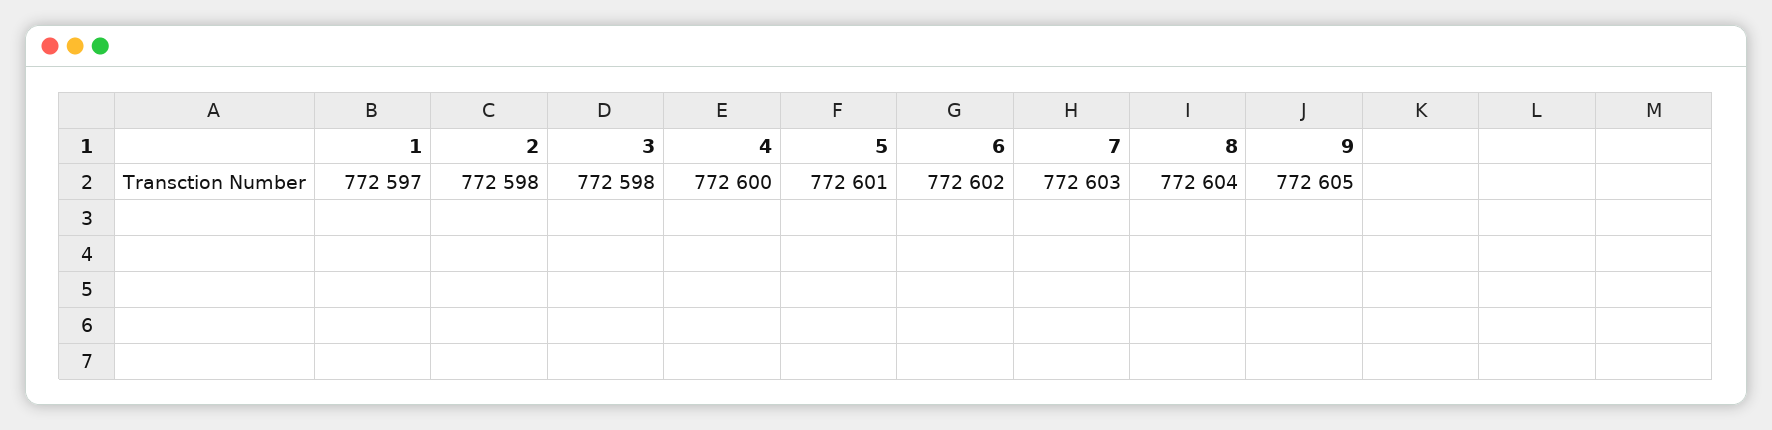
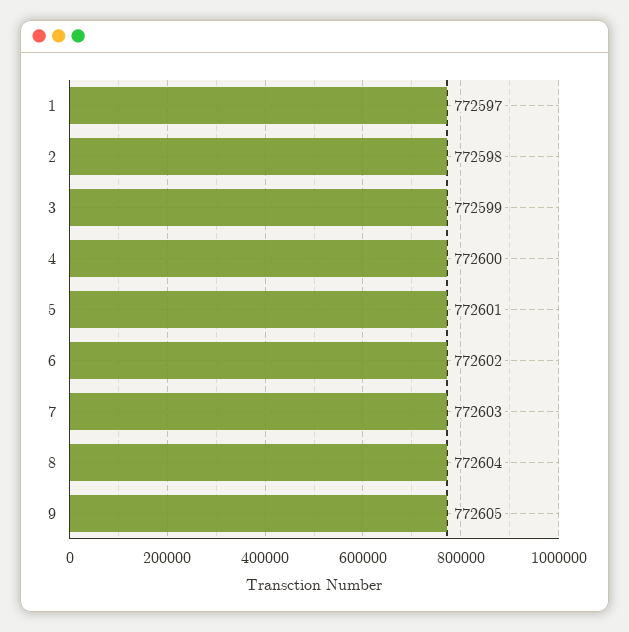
3: 772598 -> 772599

